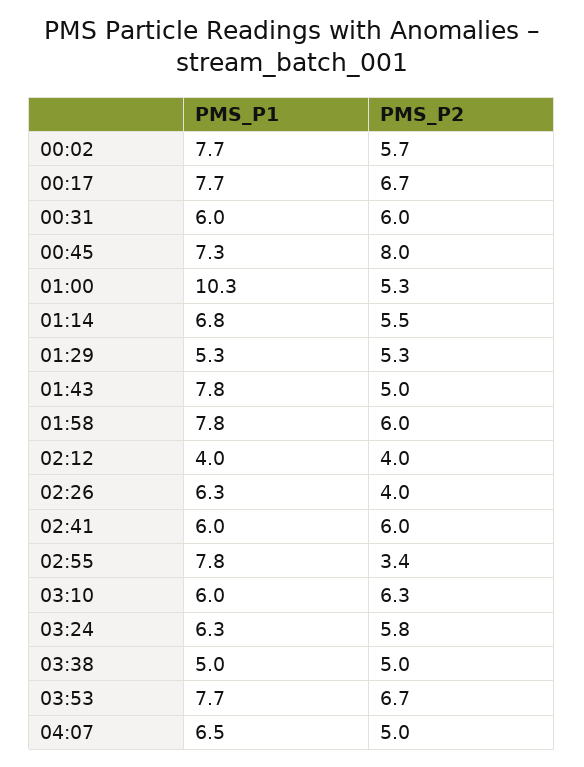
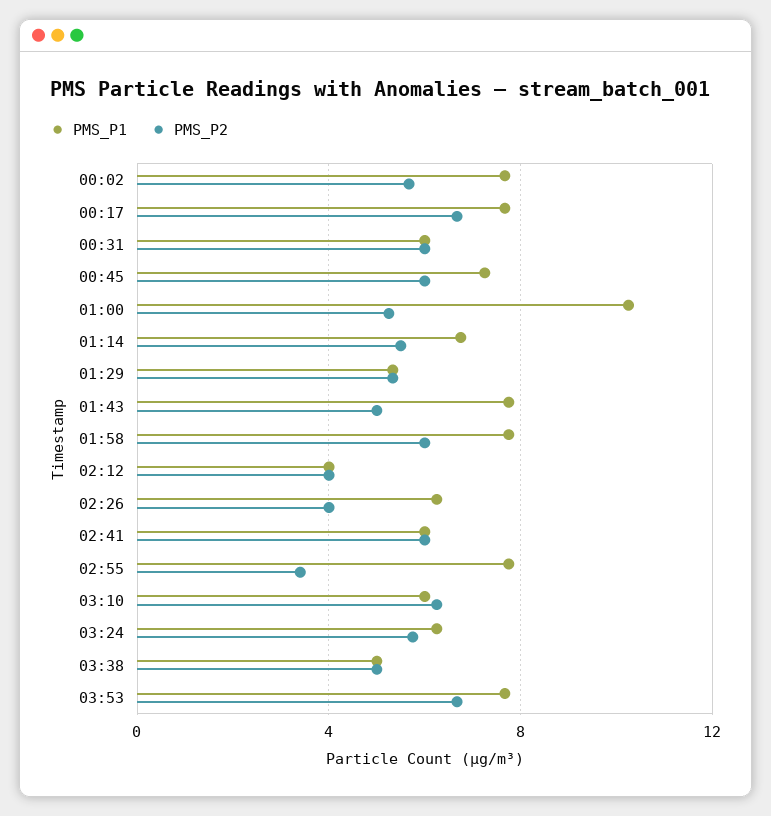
PMS_P2, 00:45: 8 -> 6
PMS_P1, 04:07: 6.5 -> none
PMS_P2, 04:07: 5 -> none

